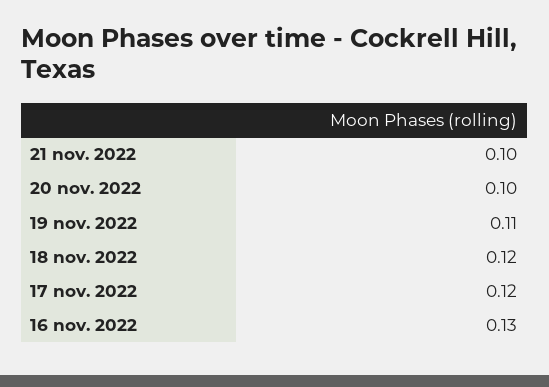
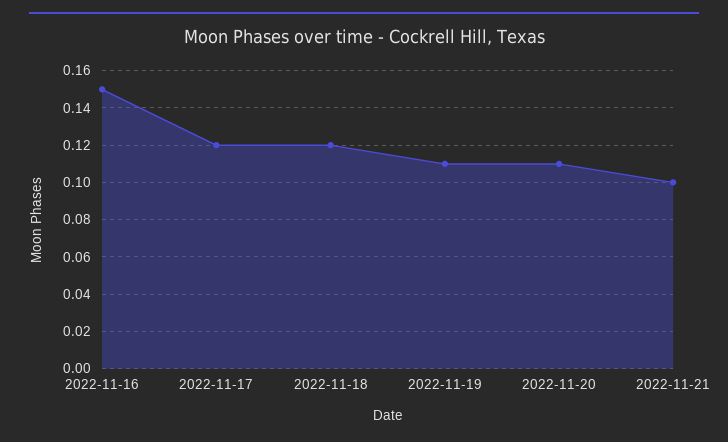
20 nov. 2022: 0.1 -> 0.11
16 nov. 2022: 0.13 -> 0.15

